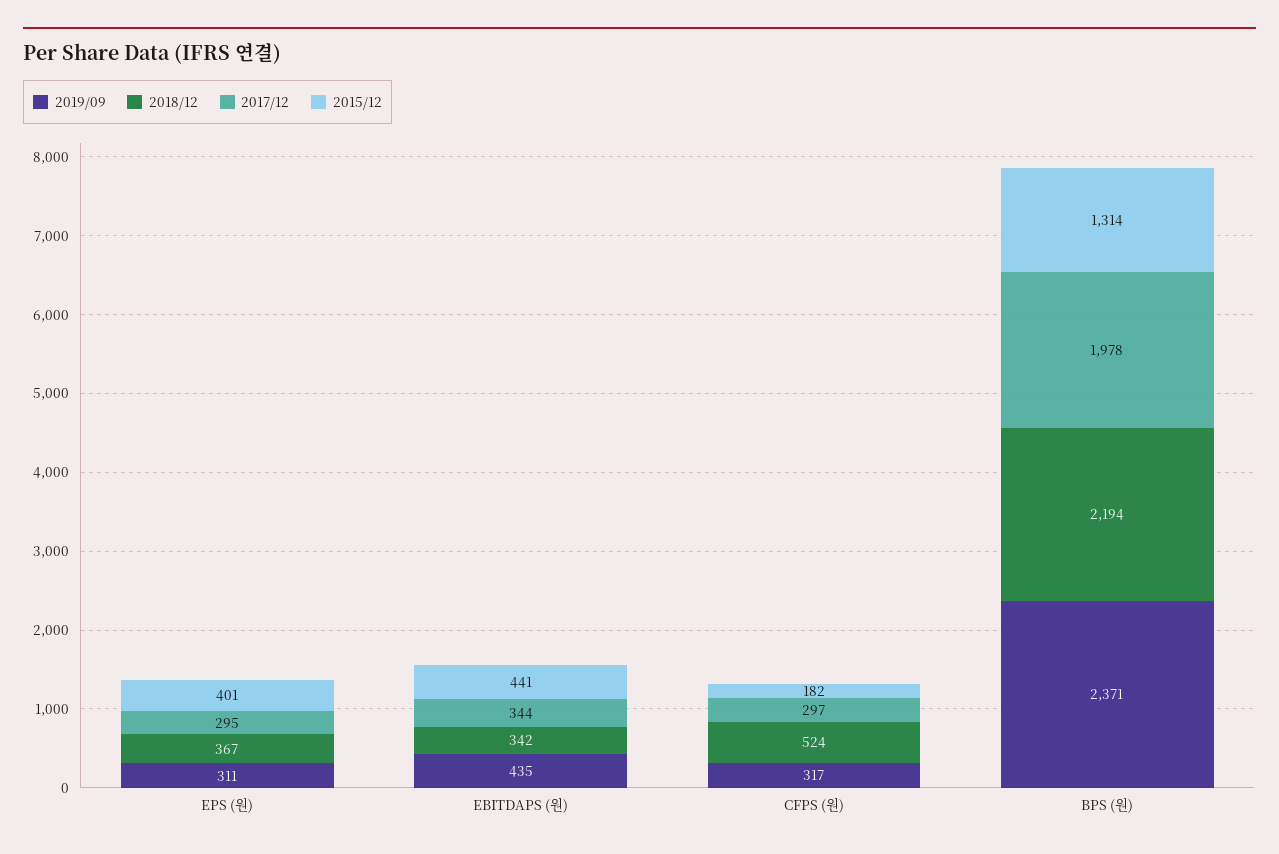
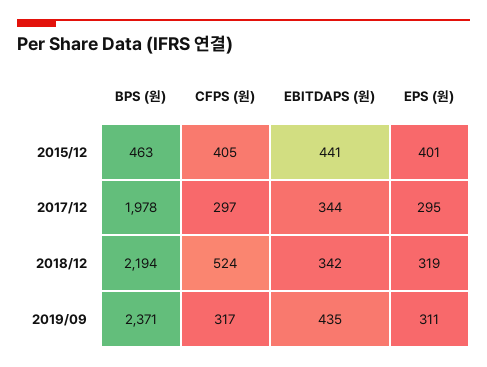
2018/12, EPS (원): 367 -> 319
2015/12, CFPS (원): 182 -> 405
2015/12, BPS (원): 1314 -> 463

